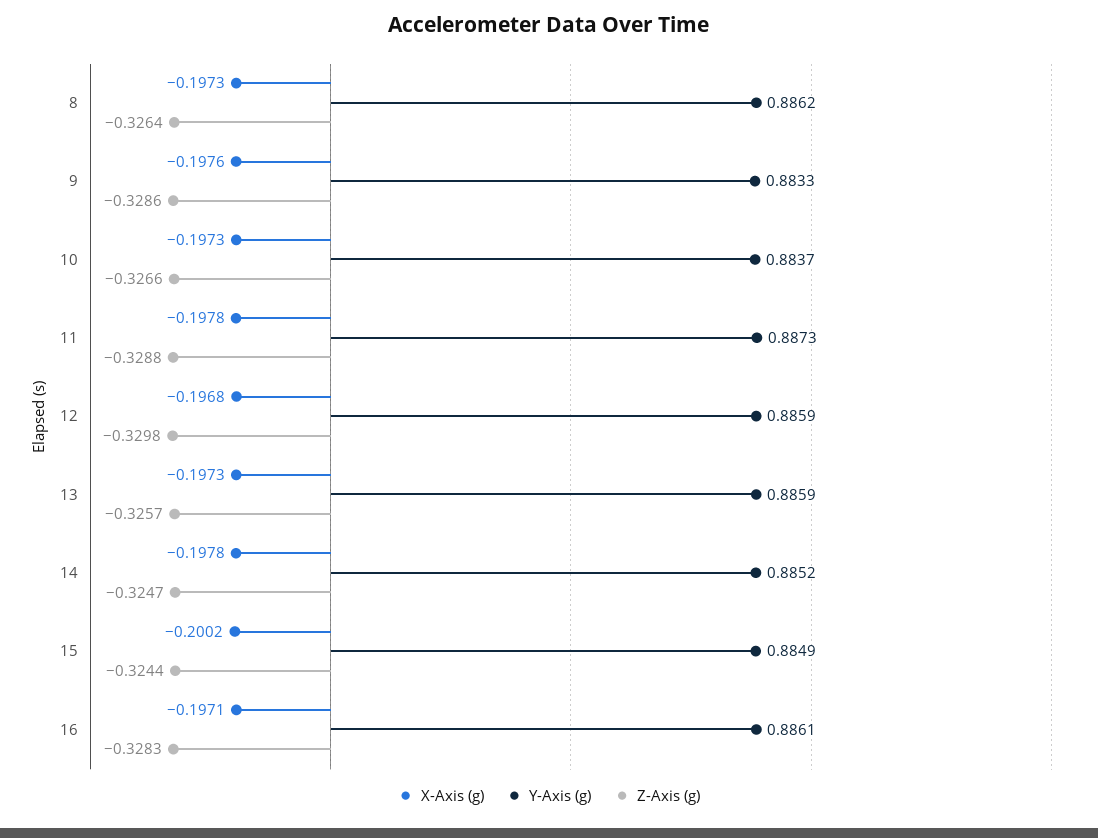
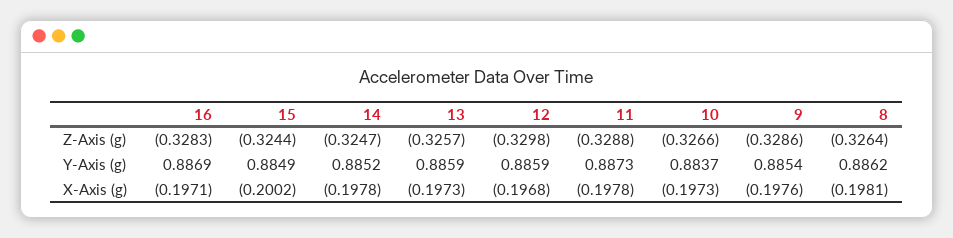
X-Axis (g), 8: -0.1973 -> -0.1981
Y-Axis (g), 9: 0.8833 -> 0.8854
Y-Axis (g), 16: 0.8861 -> 0.8869

